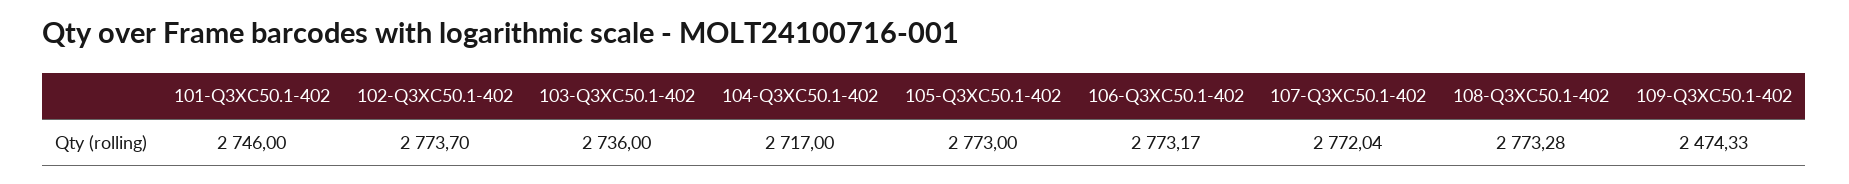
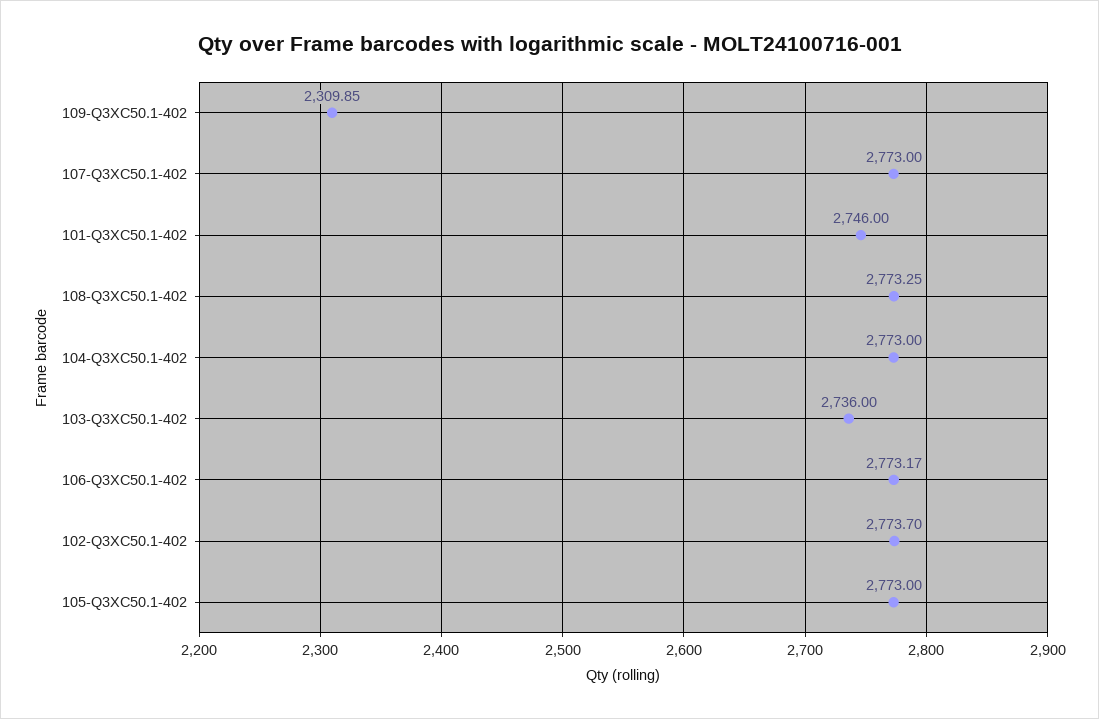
104-Q3XC50.1-402: 2717 -> 2773
107-Q3XC50.1-402: 2772.04 -> 2773
108-Q3XC50.1-402: 2773.28 -> 2773.25
109-Q3XC50.1-402: 2474.33 -> 2309.85

